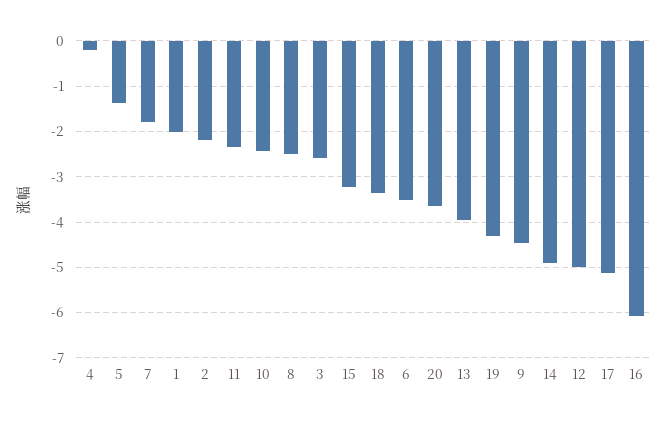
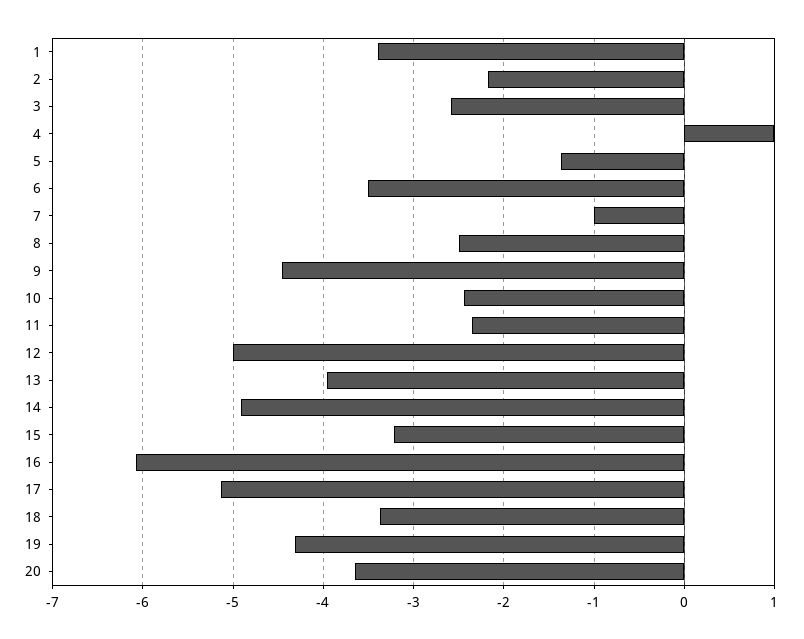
4: -0.2 -> 1
7: -1.8 -> -1
1: -2 -> -3.4

